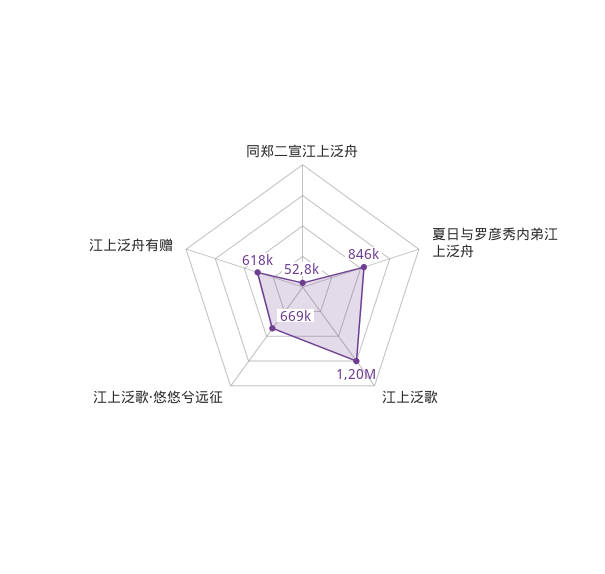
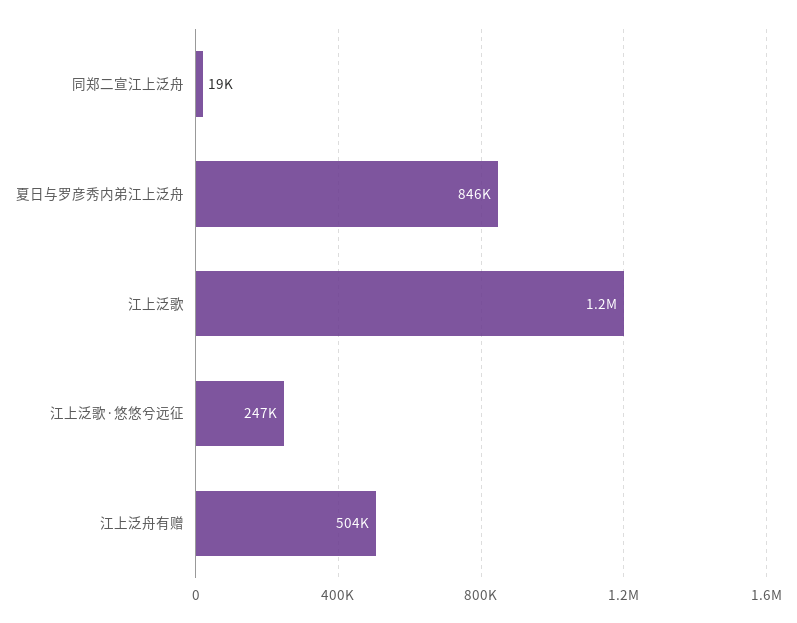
同郑二宣江上泛舟: 52800 -> 19000
江上泛歌·悠悠兮远征: 669000 -> 247000
江上泛舟有赠: 618000 -> 504000

